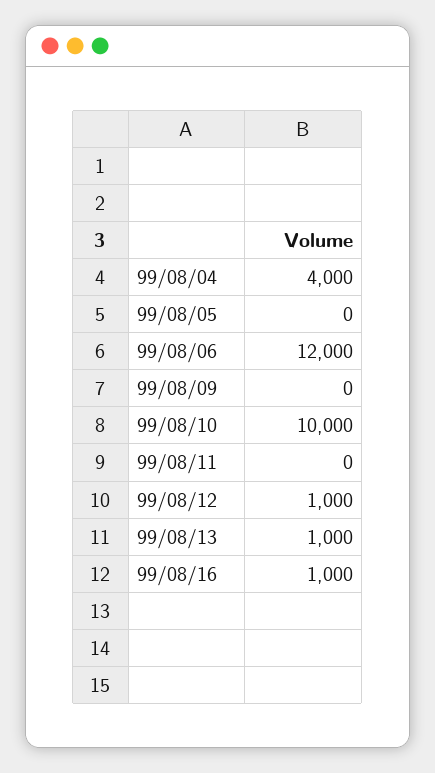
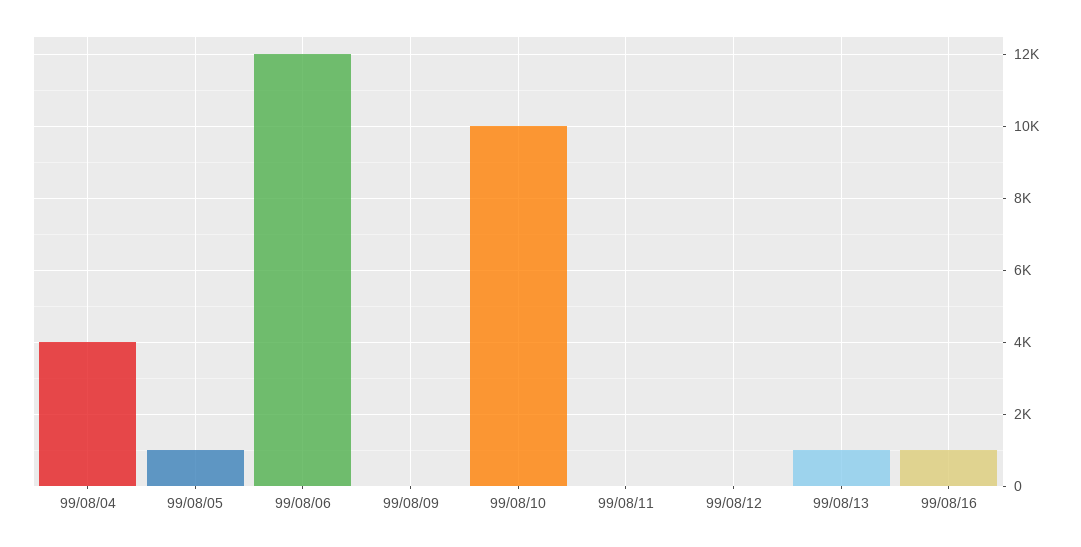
99/08/05: 0 -> 1000
99/08/12: 1000 -> 0

